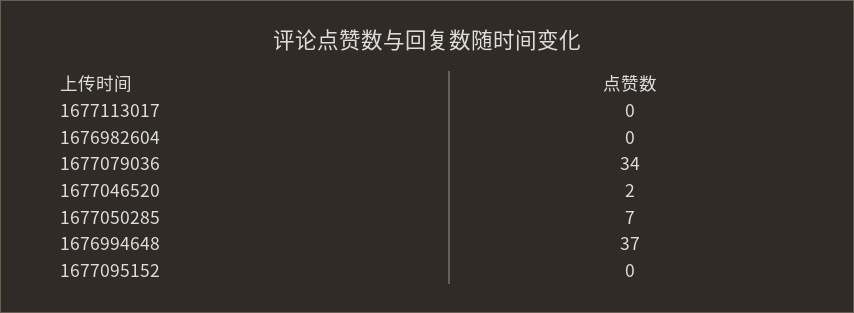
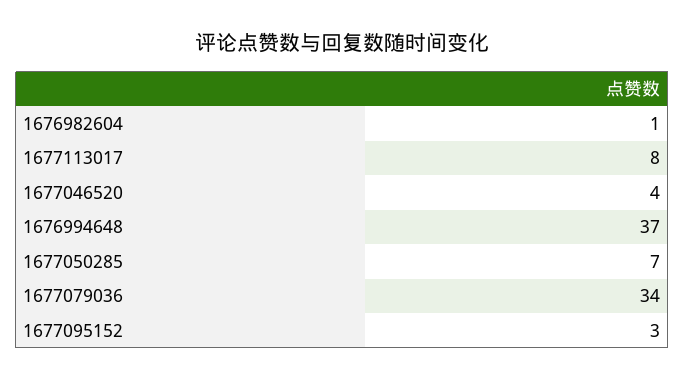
1677113017: 0 -> 8
1676982604: 0 -> 1
1677046520: 2 -> 4
1677095152: 0 -> 3

